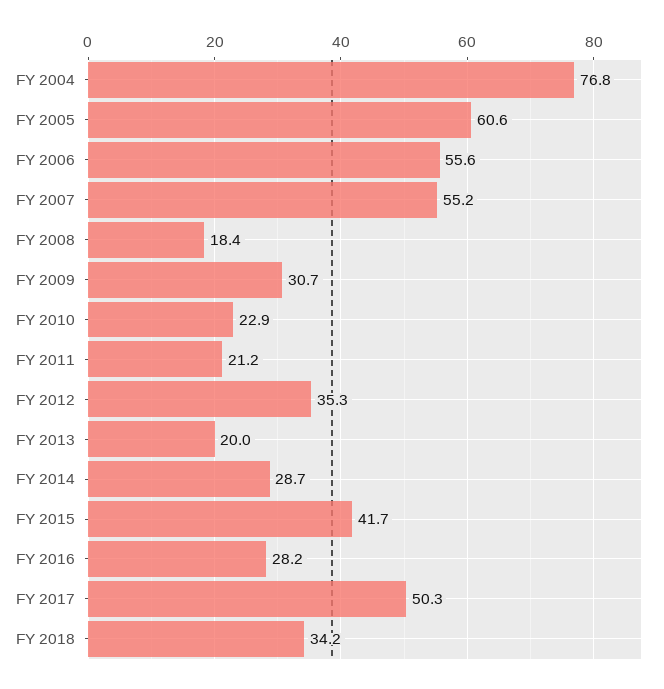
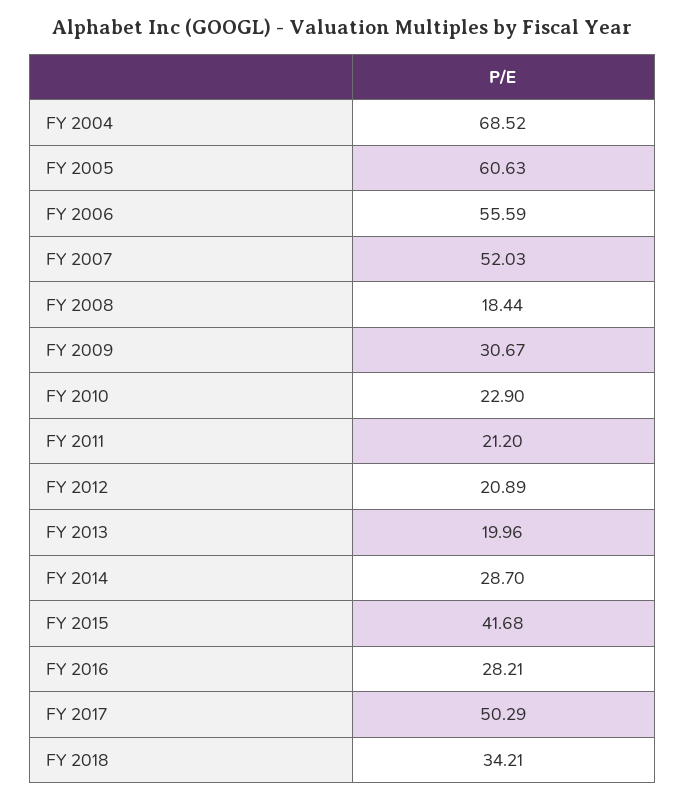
FY 2004: 76.8 -> 68.52
FY 2007: 55.2 -> 52.03
FY 2012: 35.3 -> 20.89

